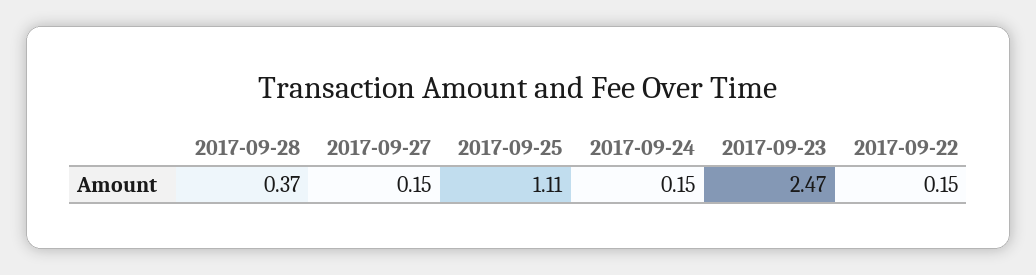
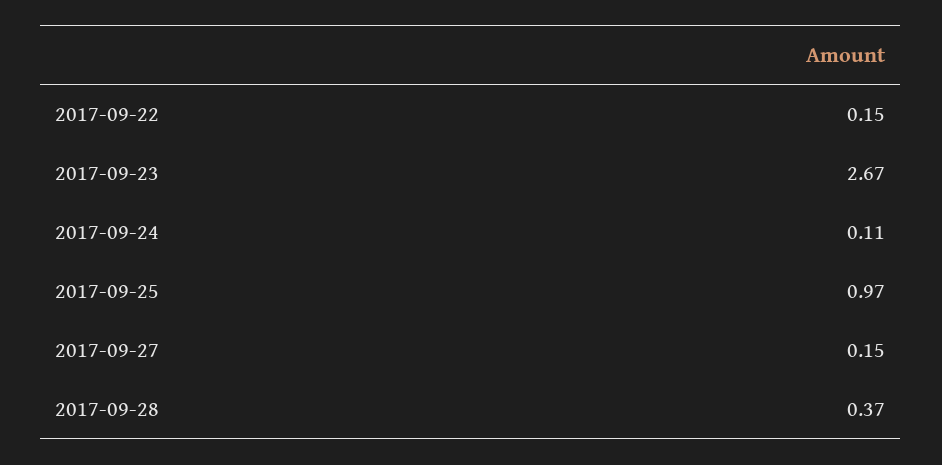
2017-09-25: 1.11 -> 0.97
2017-09-24: 0.15 -> 0.11
2017-09-23: 2.47 -> 2.67

